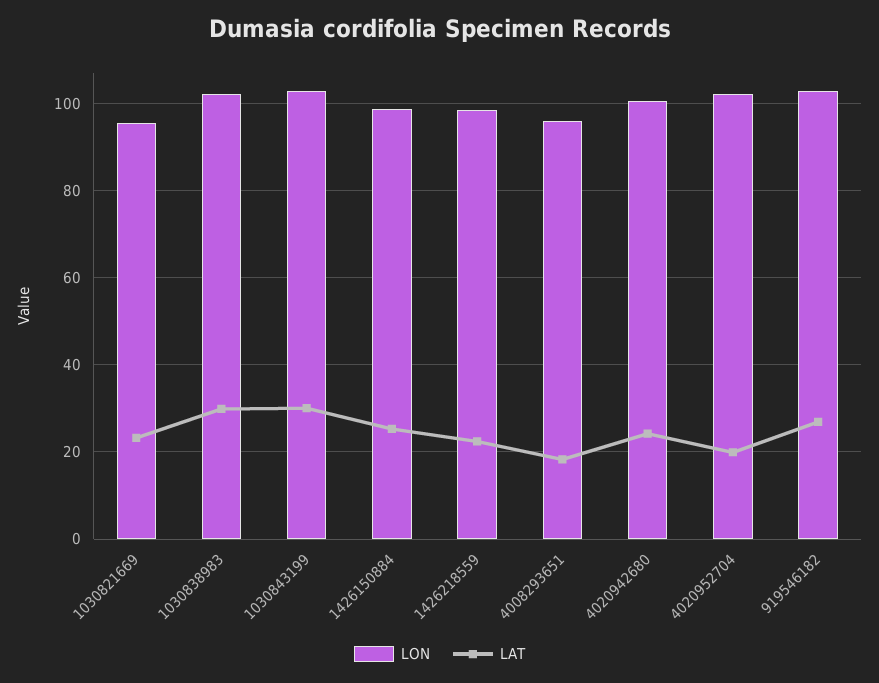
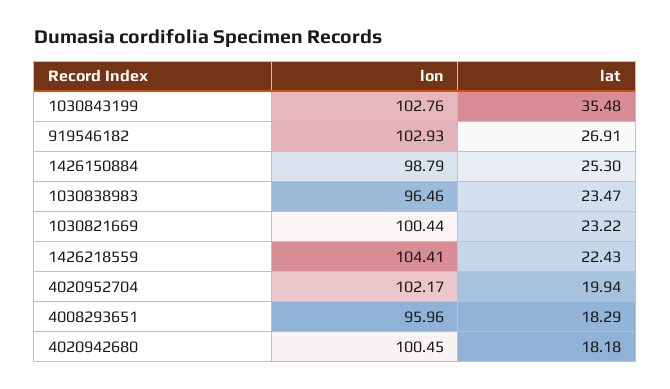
LON, 1030821669: 96 -> 100.44
LON, 1030838983: 102 -> 96.46
LAT, 1030838983: 30 -> 23.47
LAT, 1030843199: 30 -> 35.48
LON, 1426218559: 98 -> 104.41
LAT, 4020942680: 24 -> 18.18

